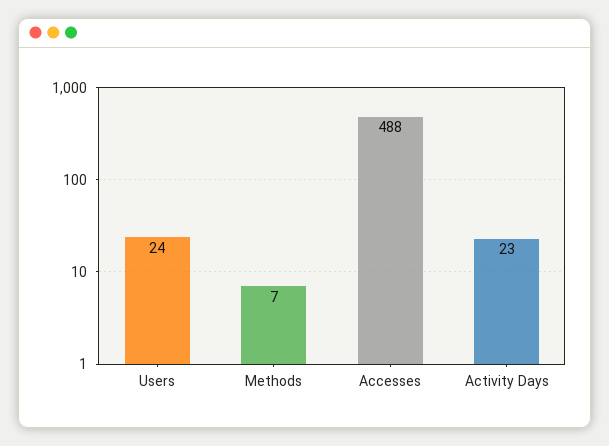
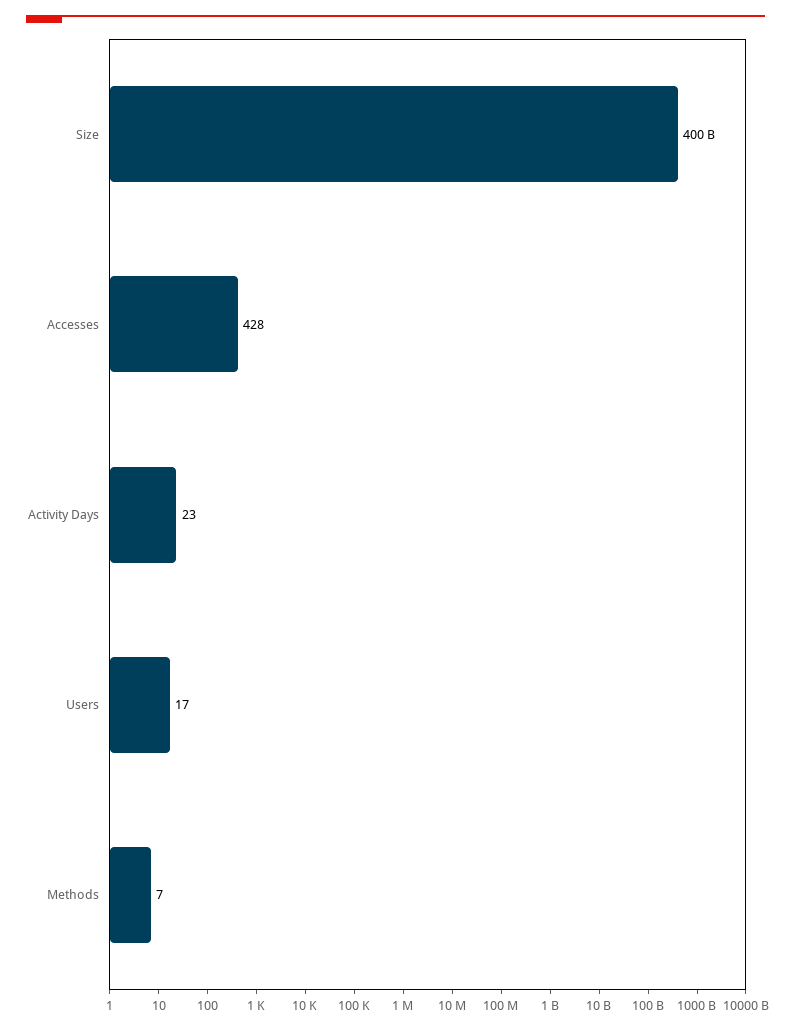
Users: 24 -> 17
Accesses: 488 -> 428
Size: none -> 400000000000

